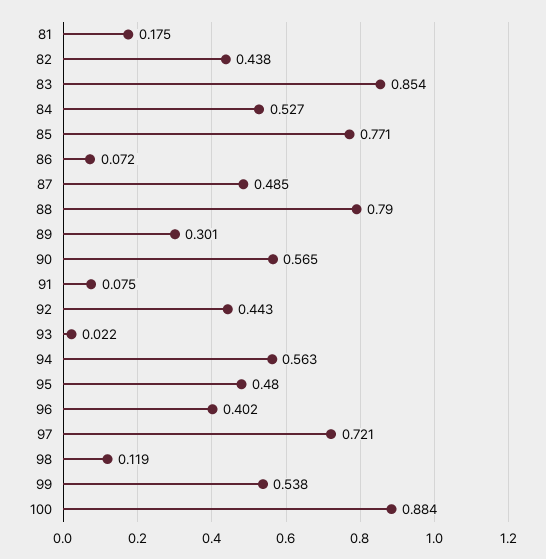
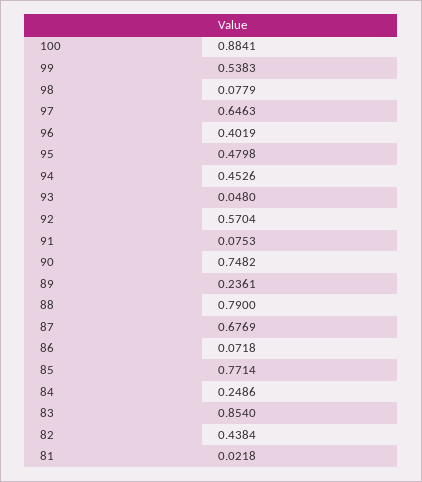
81: 0.175 -> 0.0218
84: 0.527 -> 0.2486
87: 0.485 -> 0.6769
89: 0.301 -> 0.2361
90: 0.565 -> 0.7482
92: 0.443 -> 0.5704
93: 0.022 -> 0.048
94: 0.563 -> 0.4526
97: 0.721 -> 0.6463
98: 0.119 -> 0.0779

